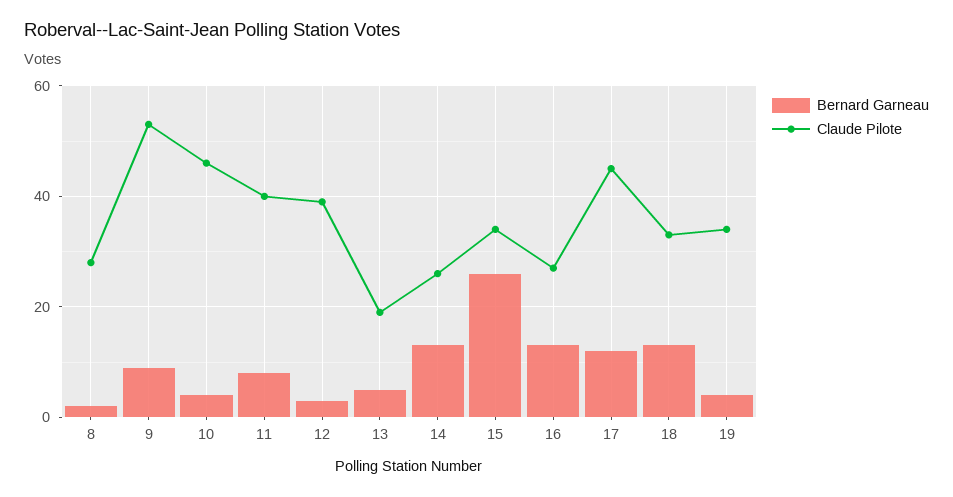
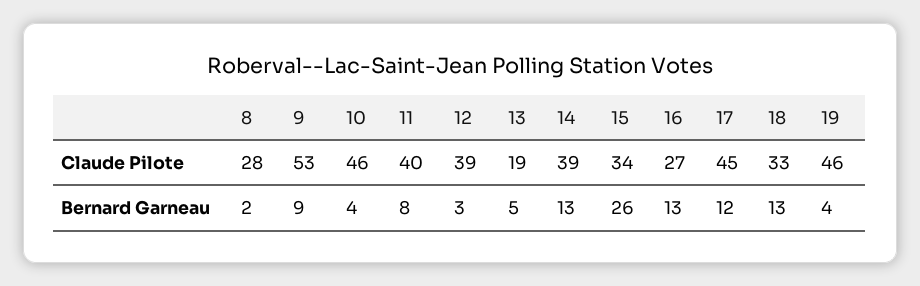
Claude Pilote, 14: 25 -> 39
Claude Pilote, 19: 35 -> 46

